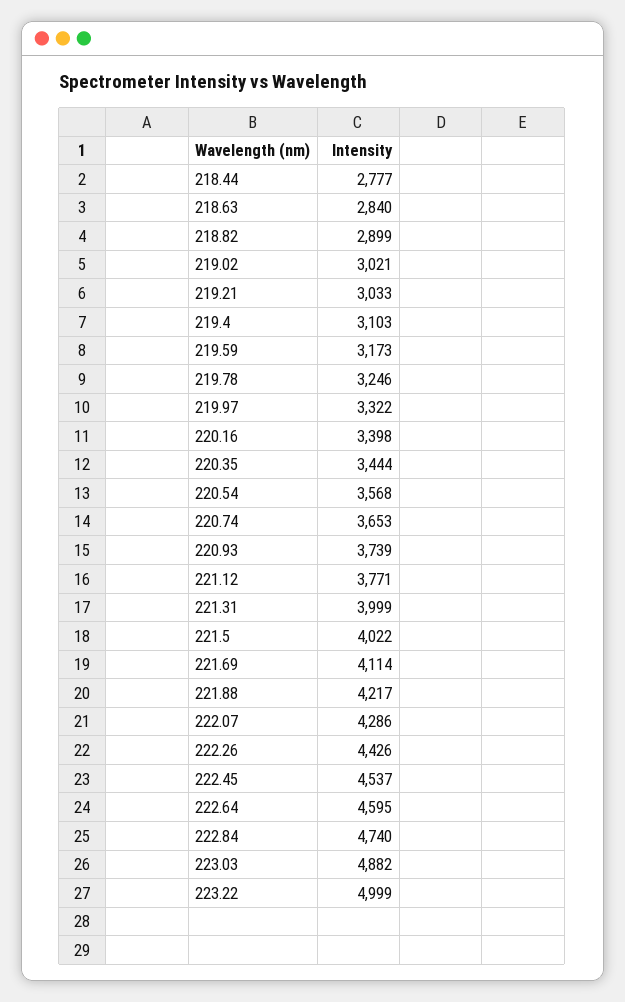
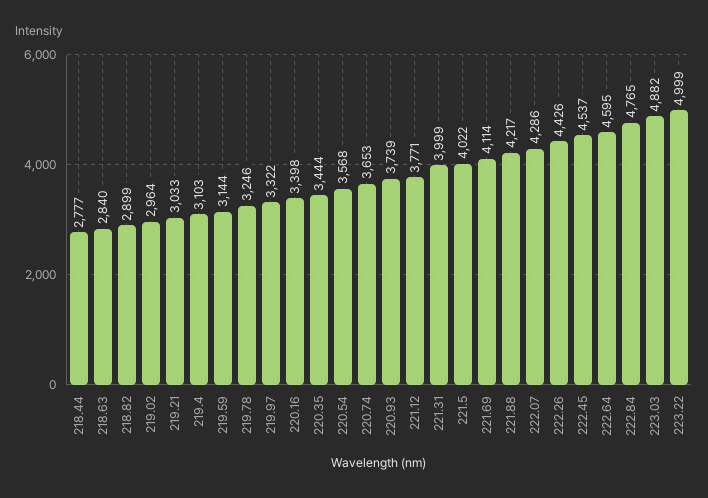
219.02: 3021 -> 2964
219.59: 3173 -> 3144
222.84: 4740 -> 4765

